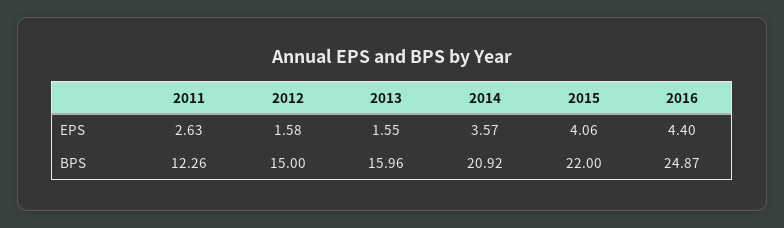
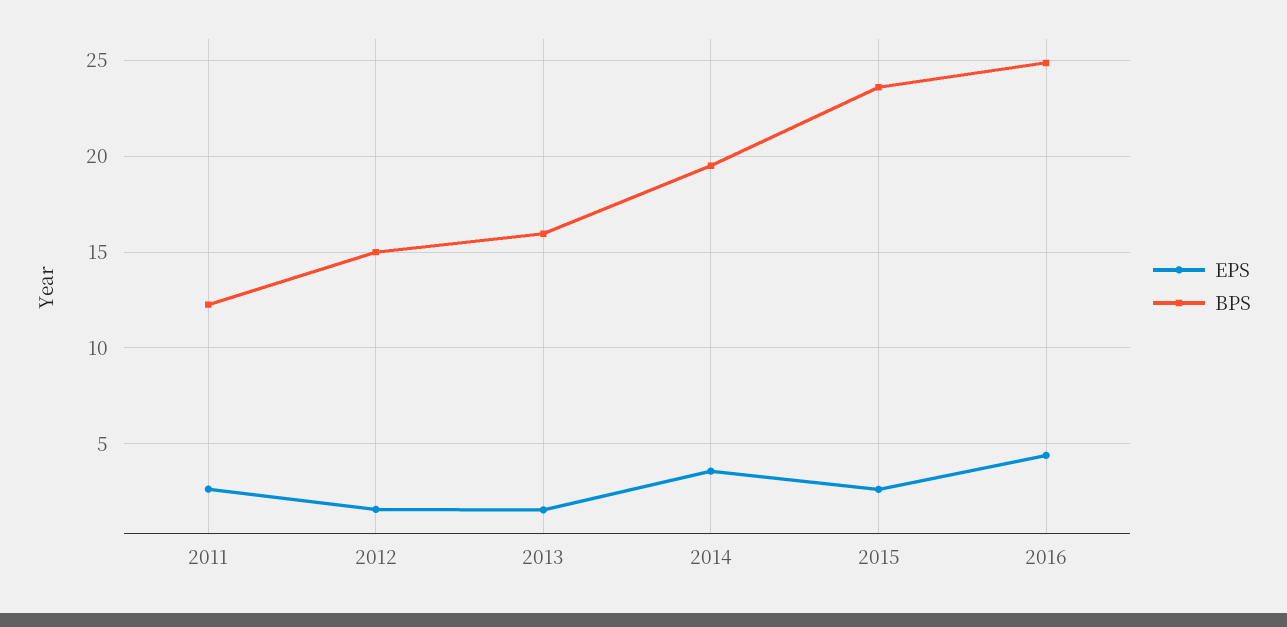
EPS, 2015: 4.06 -> 2.5
BPS, 2014: 20.92 -> 19.5
BPS, 2015: 22 -> 23.5

